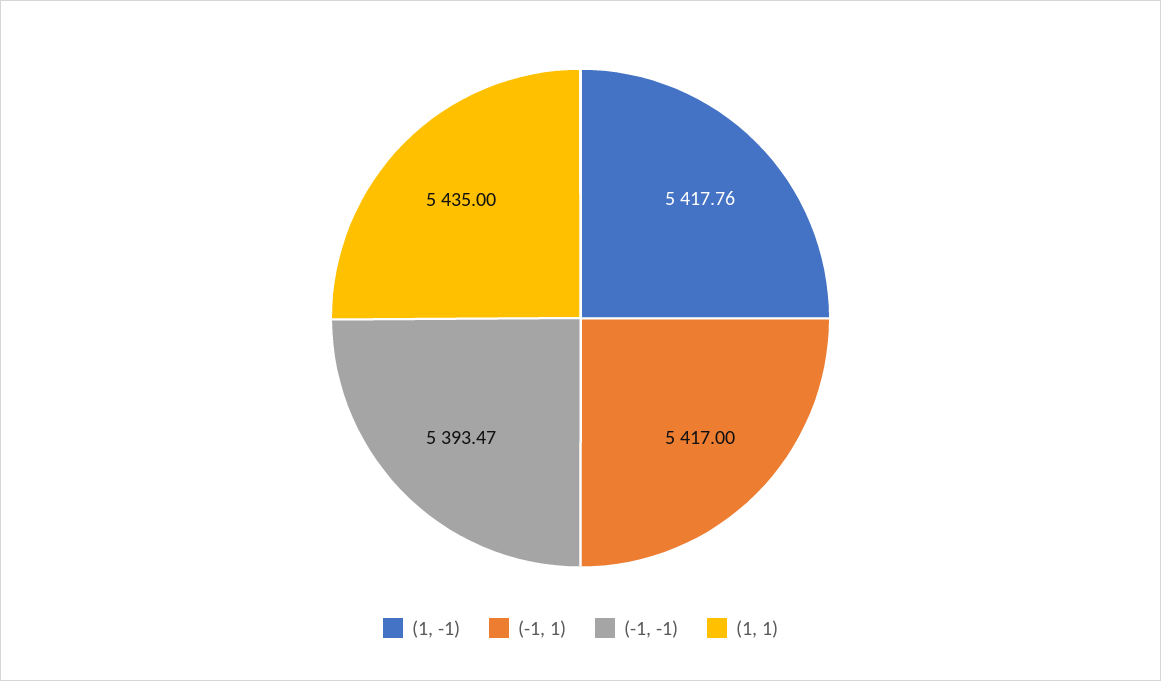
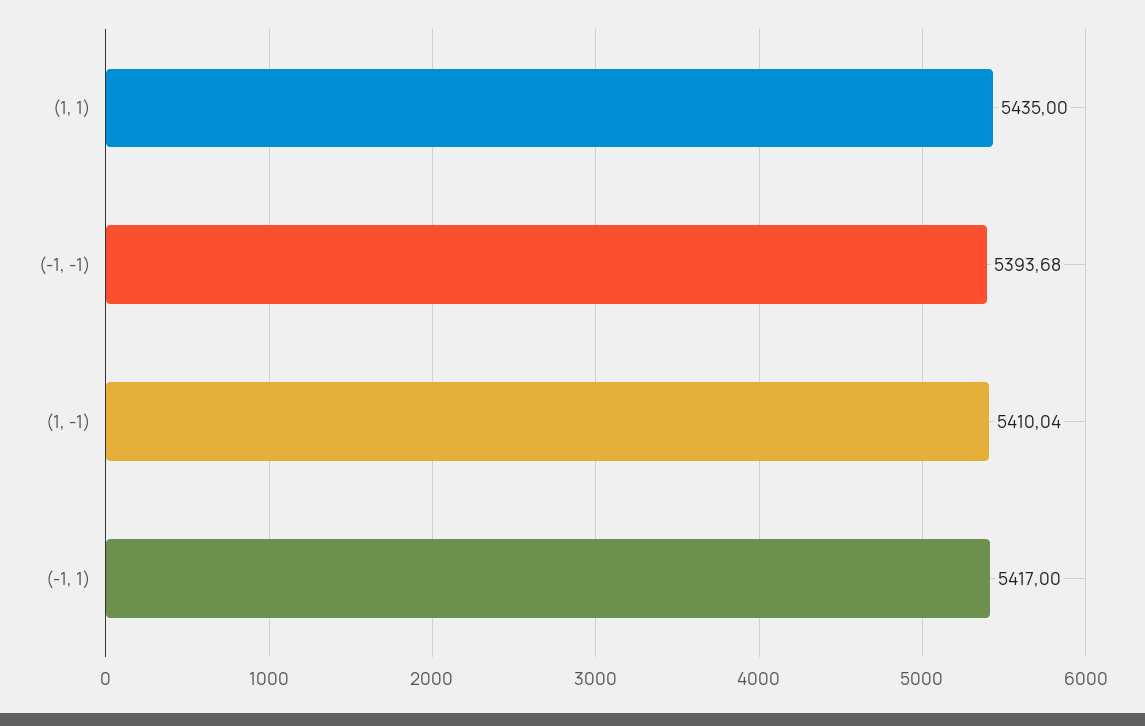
(1, -1): 5417.76 -> 5410.04
(-1, -1): 5393.47 -> 5393.68

